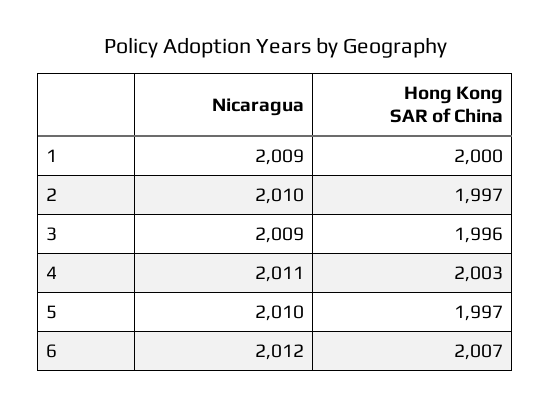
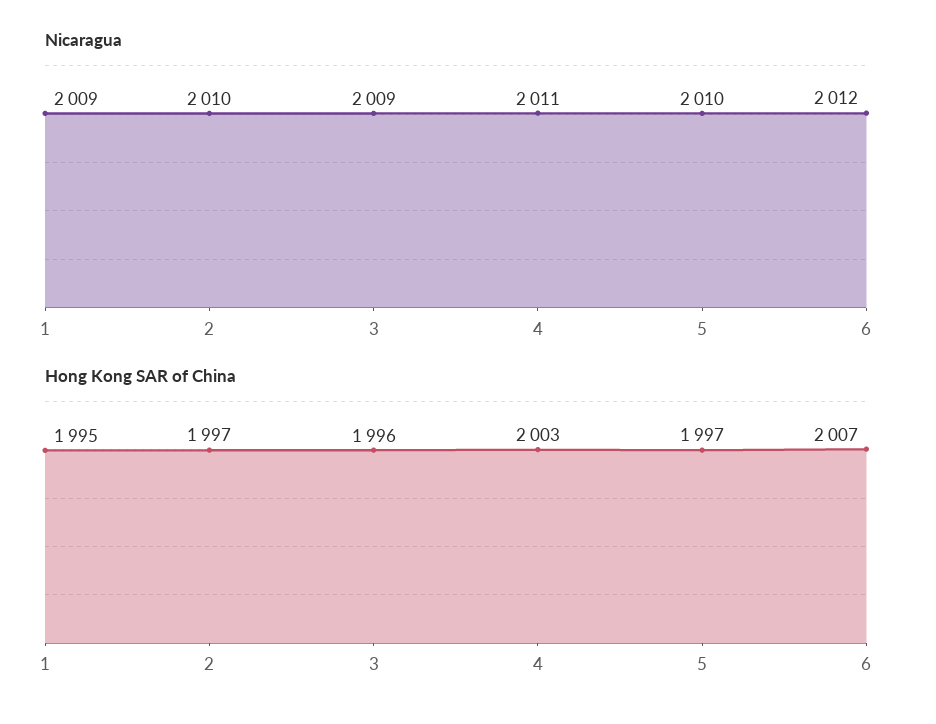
Hong Kong SAR of China, 1: 2000 -> 1995

